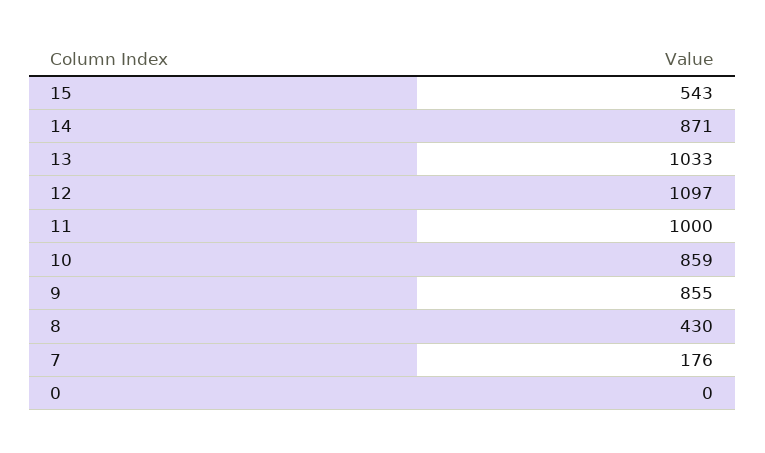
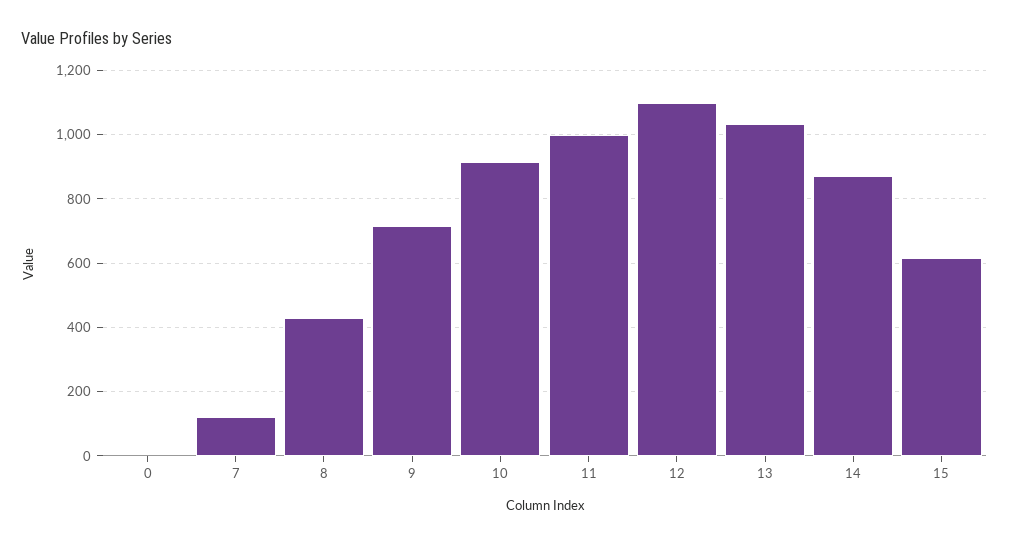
15: 543 -> 620
10: 859 -> 920
9: 855 -> 720
7: 176 -> 120

